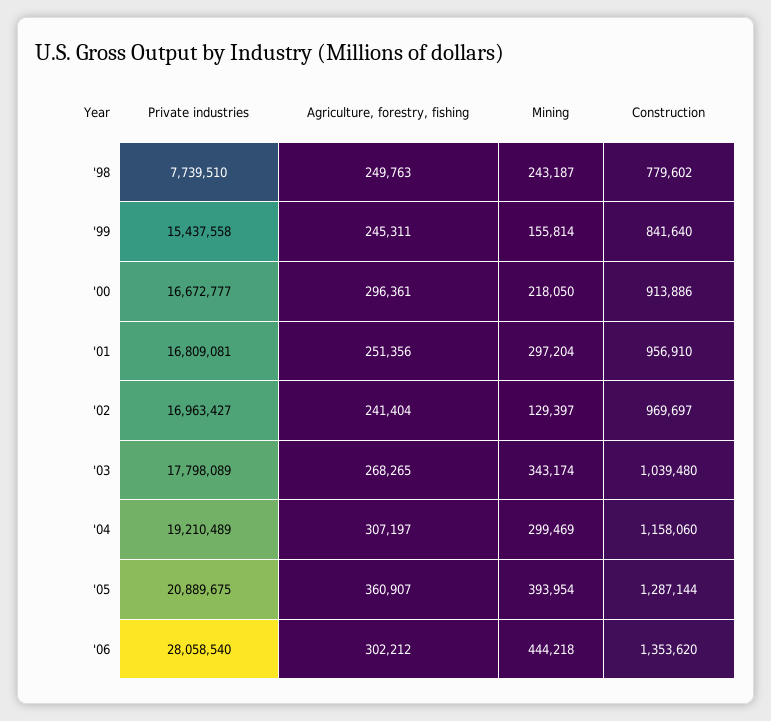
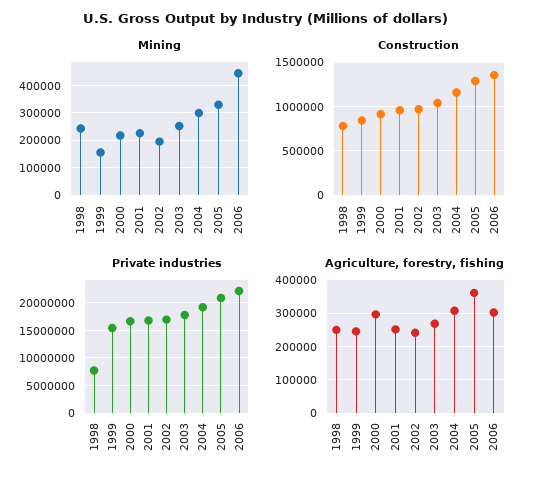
Mining, '01: 297204 -> 225000
Mining, '02: 129397 -> 200000
Mining, '03: 343174 -> 250000
Mining, '05: 393954 -> 325000
Private industries, '06: 28058540 -> 22500000

